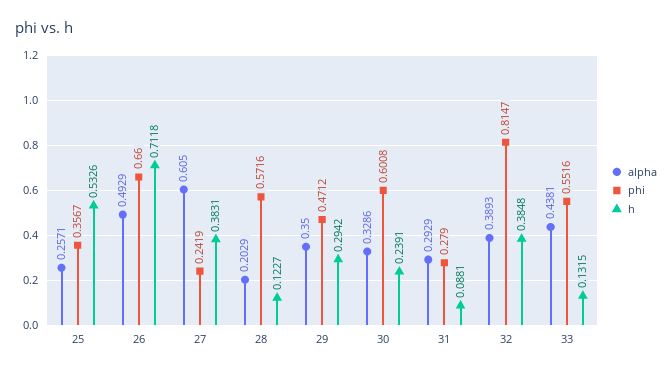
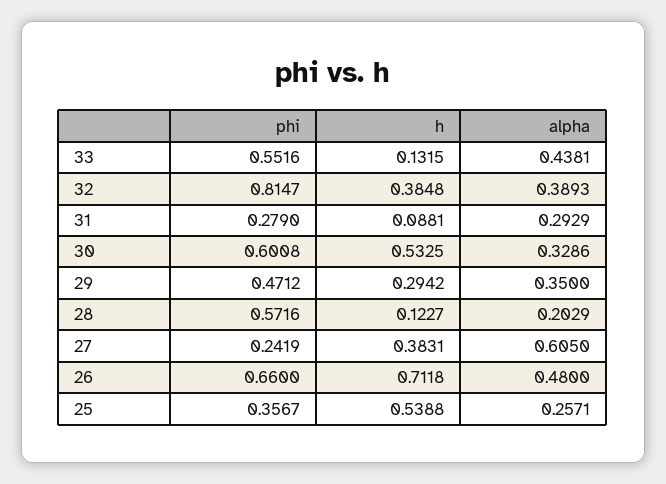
h, 25: 0.5326 -> 0.5388
alpha, 26: 0.4929 -> 0.48
h, 30: 0.2391 -> 0.5325

